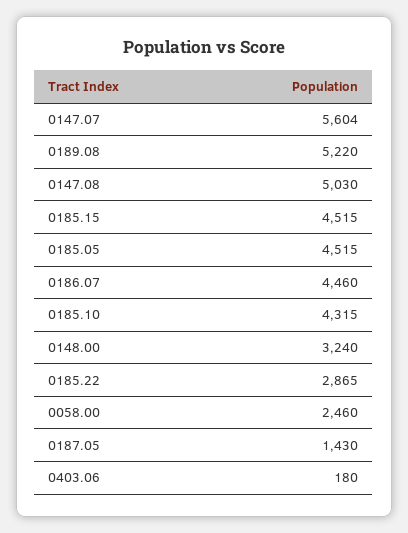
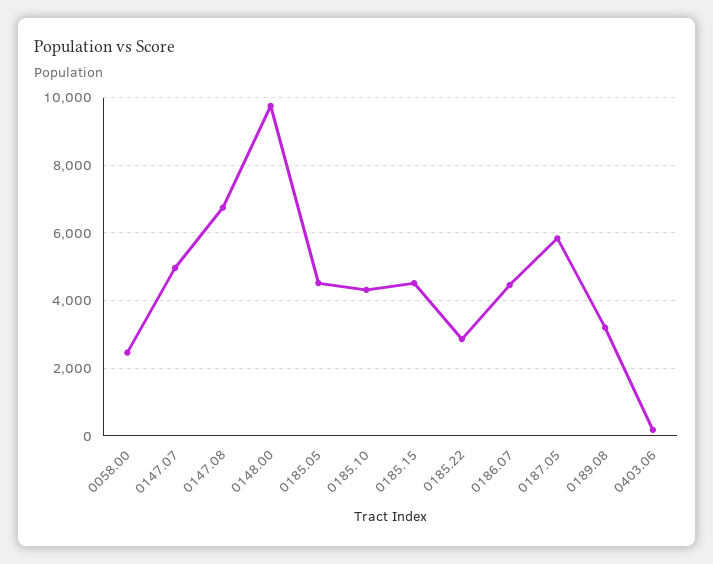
0147.07: 5604 -> 5000
0189.08: 5220 -> 3200
0147.08: 5030 -> 6800
0148.00: 3240 -> 9800
0187.05: 1430 -> 5800

